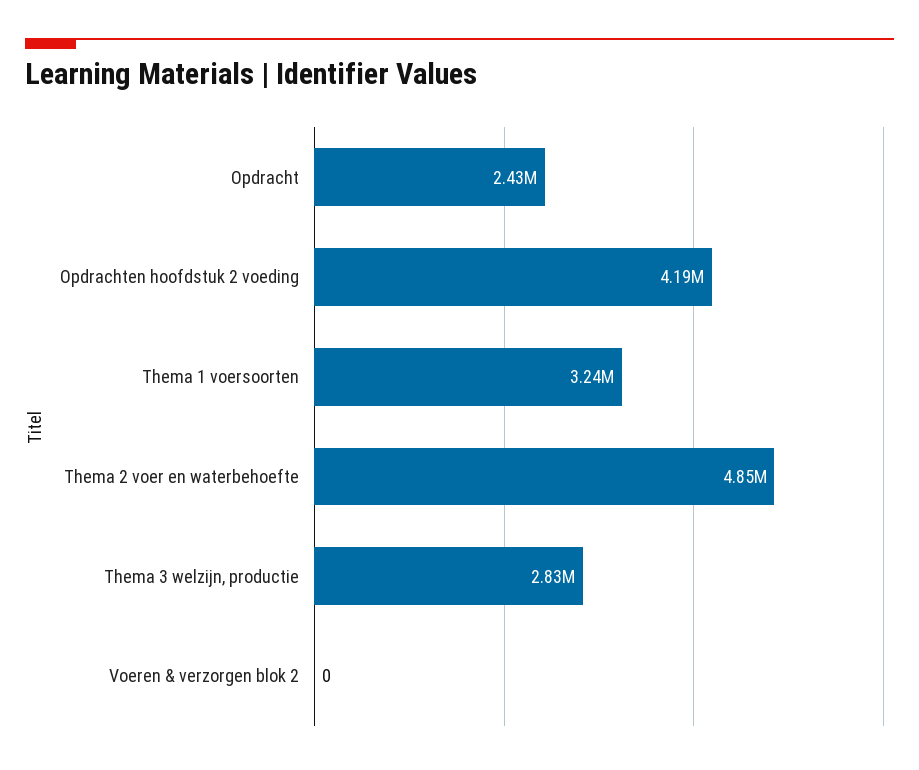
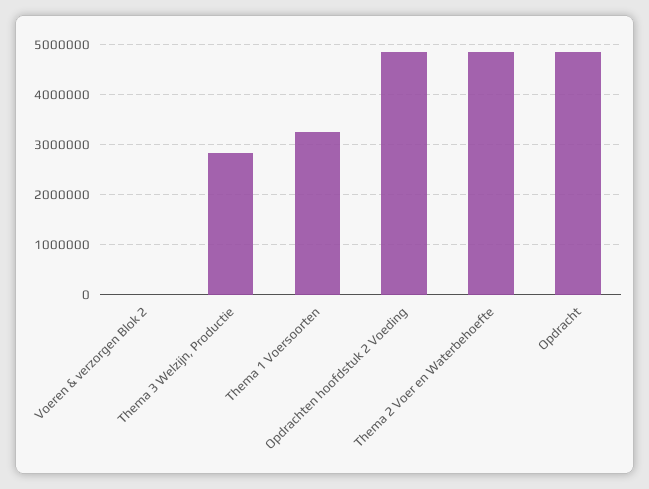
Opdracht: 2430000 -> 4800000
Opdrachten hoofdstuk 2 voeding: 4190000 -> 4800000

